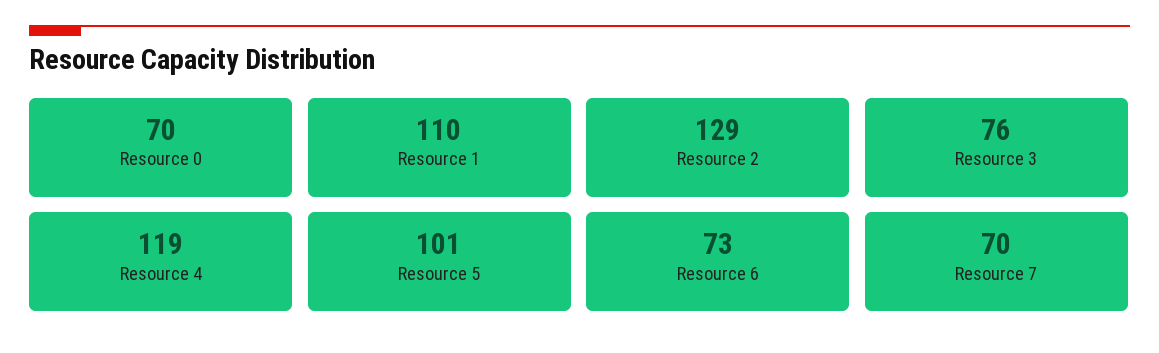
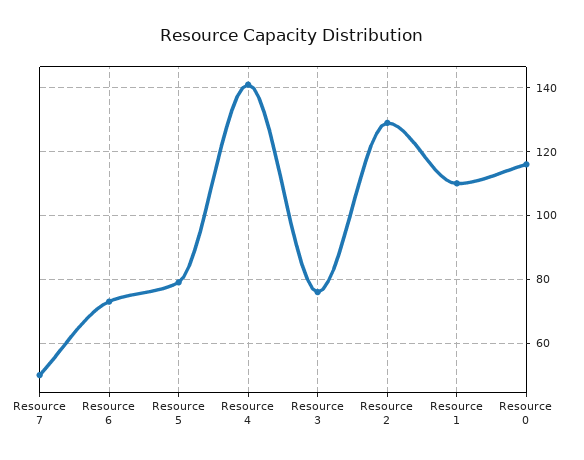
Resource 0: 70 -> 115
Resource 4: 119 -> 140
Resource 5: 101 -> 80
Resource 7: 70 -> 50

